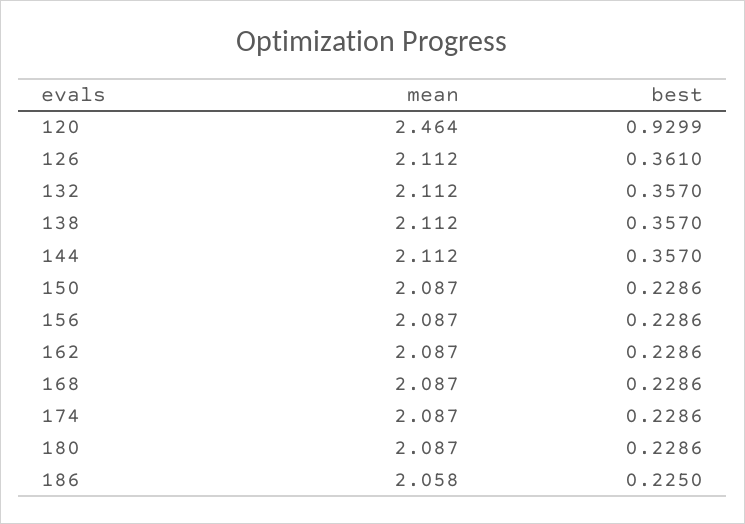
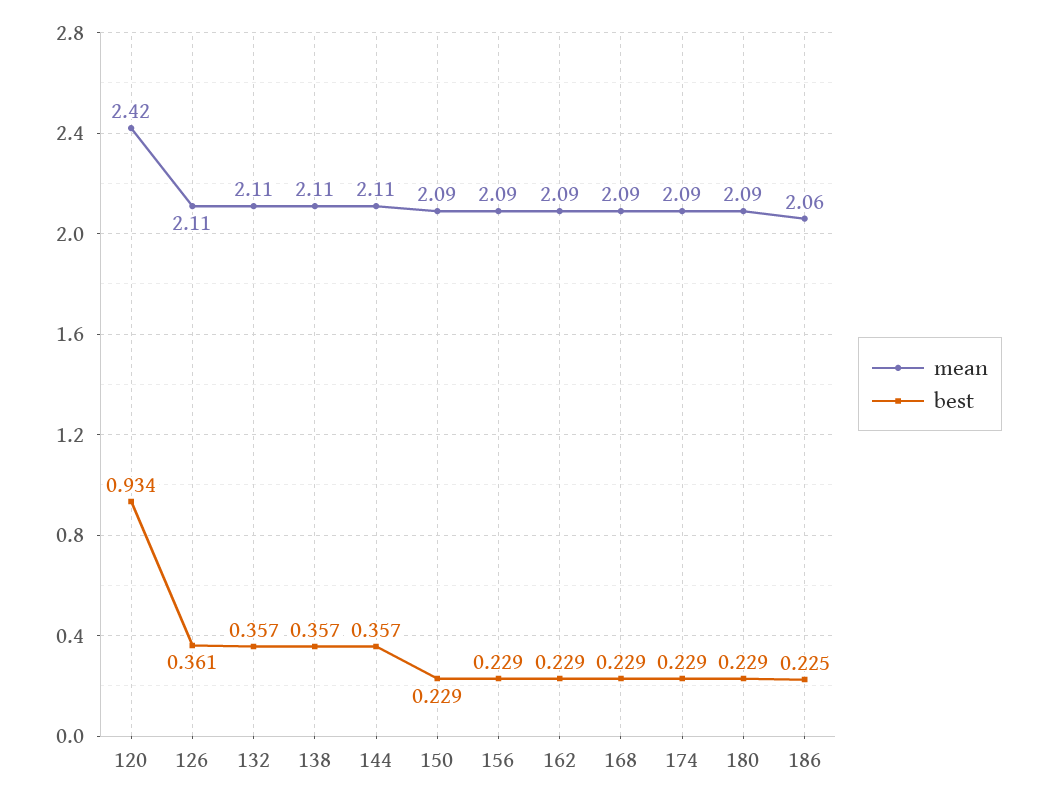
mean, 120: 2.464 -> 2.42
best, 120: 0.9299 -> 0.934

